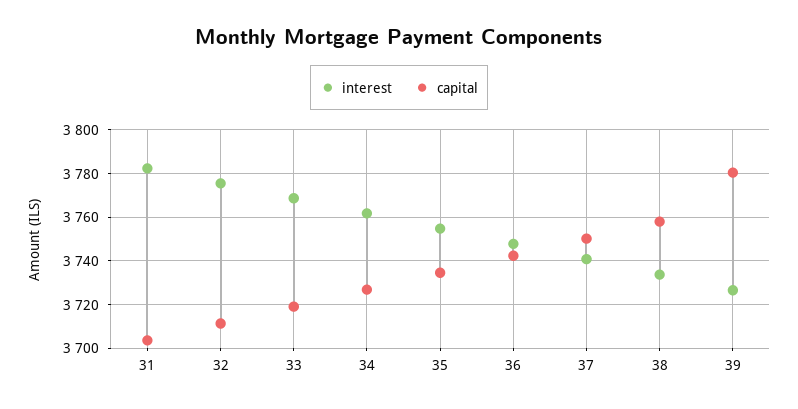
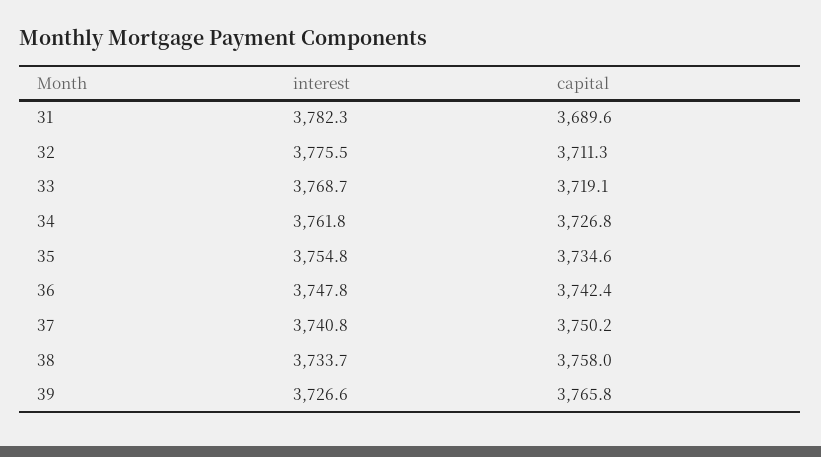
capital, 31: 3705 -> 3689.6
capital, 39: 3780 -> 3765.8

